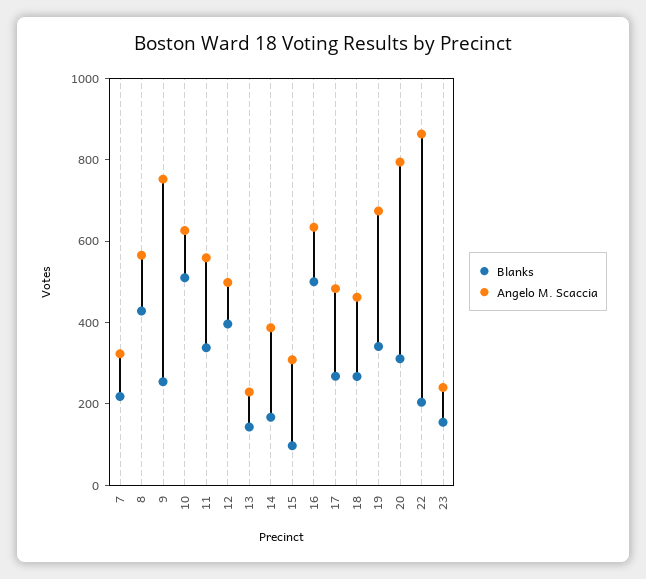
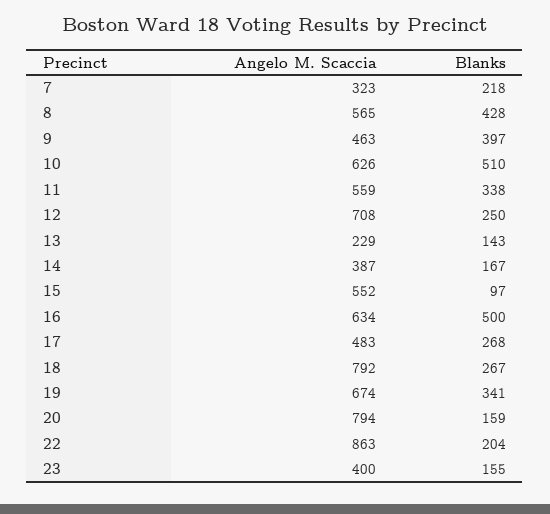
Blanks, 9: 250 -> 397
Angelo M. Scaccia, 9: 750 -> 463
Blanks, 12: 400 -> 250
Angelo M. Scaccia, 12: 500 -> 708
Angelo M. Scaccia, 15: 300 -> 552
Angelo M. Scaccia, 18: 450 -> 792
Blanks, 20: 300 -> 159
Angelo M. Scaccia, 23: 250 -> 400

